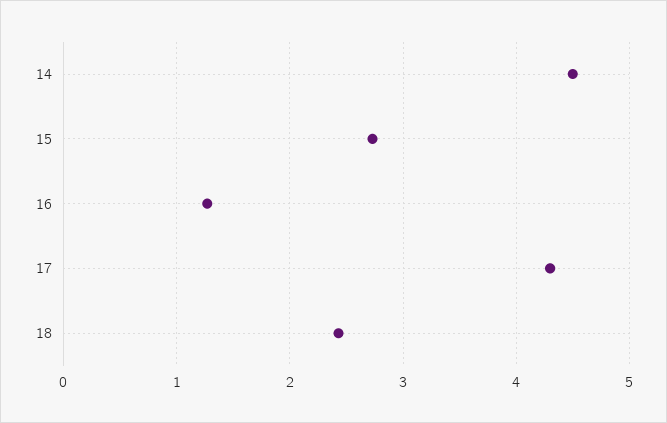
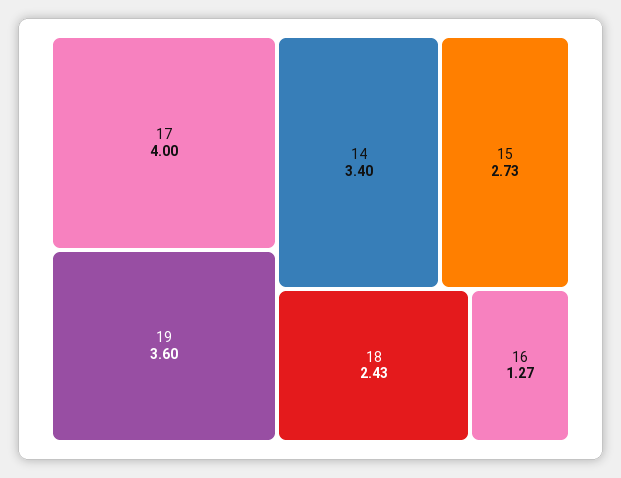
14: 4.5 -> 3.4
17: 4.3 -> 4
19: none -> 3.6

